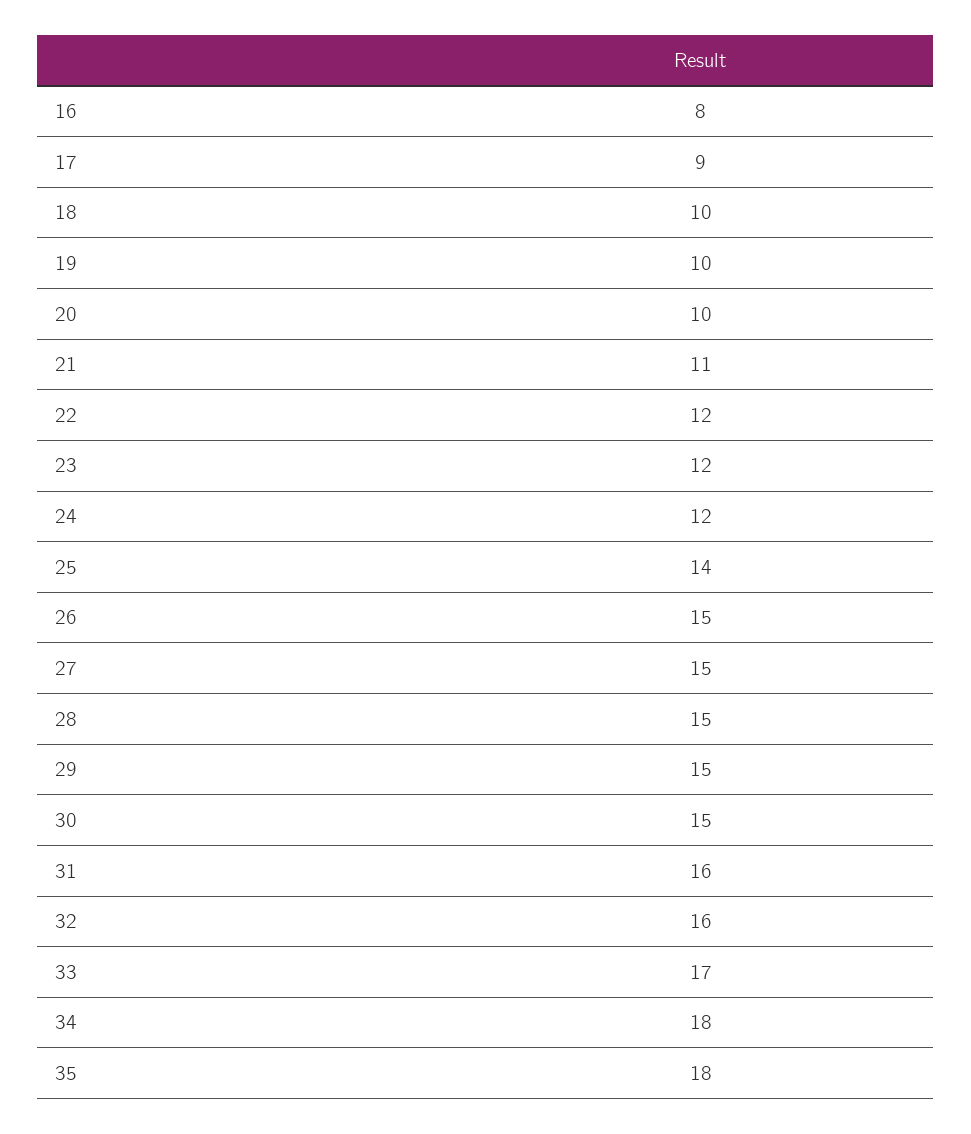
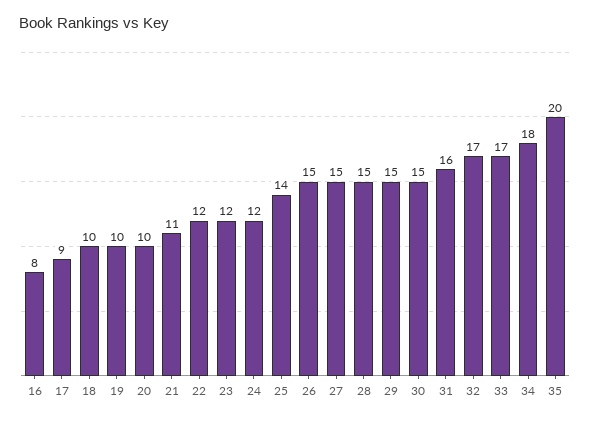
32: 16 -> 17
35: 18 -> 20

